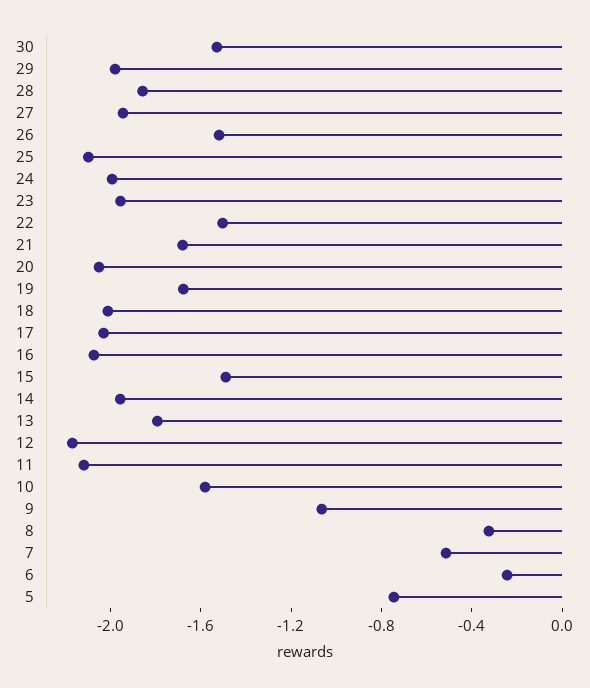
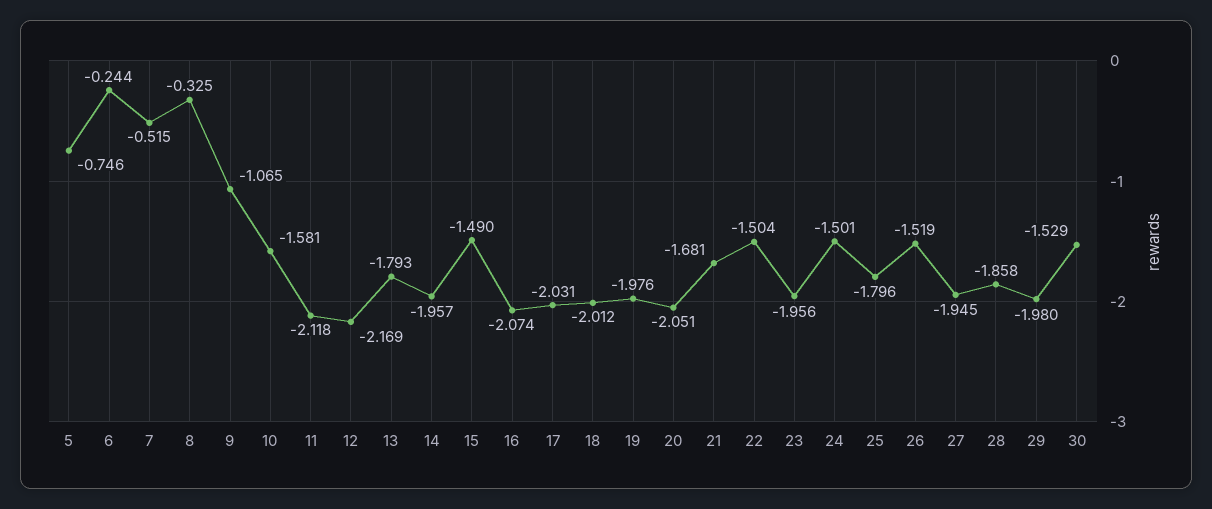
25: -2.1 -> -1.796
24: -2 -> -1.501
19: -1.7 -> -1.976

